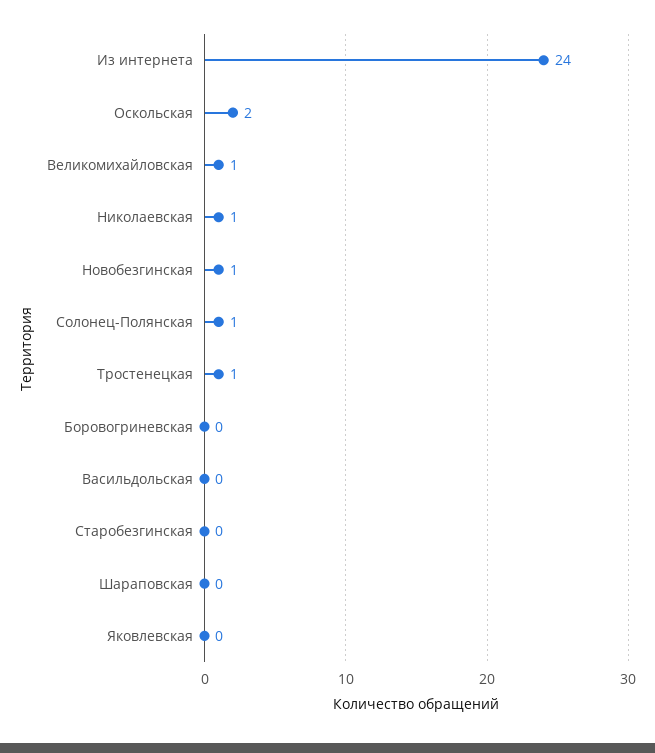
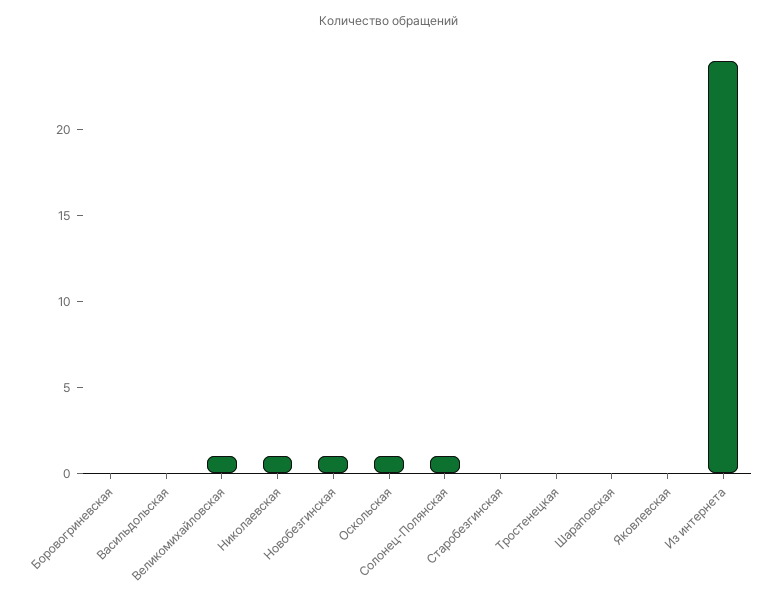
Оскольская: 2 -> 1
Тростенецкая: 1 -> 0

